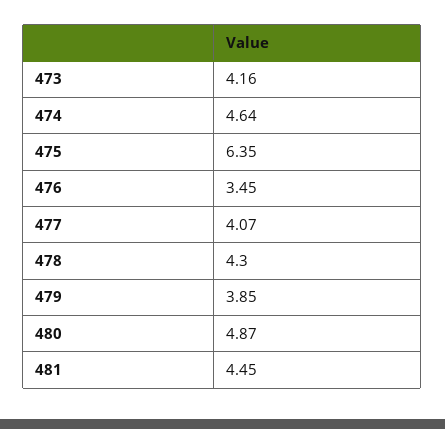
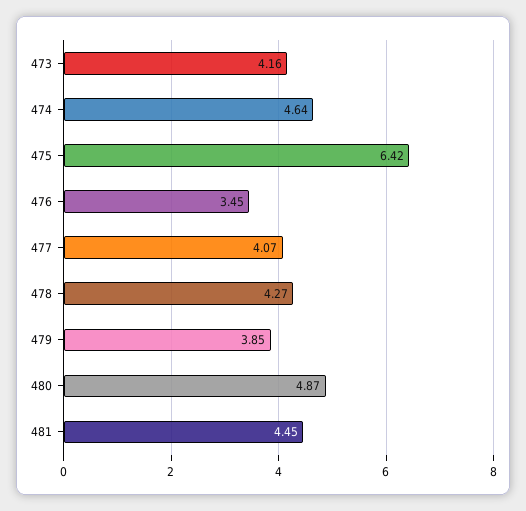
475: 6.35 -> 6.42
478: 4.3 -> 4.27

